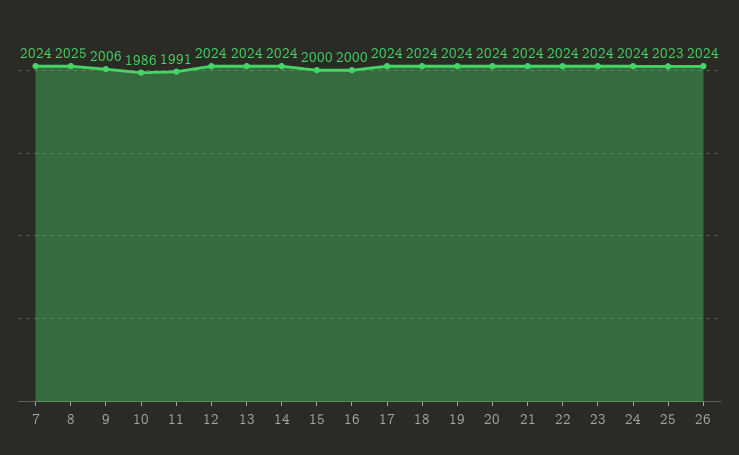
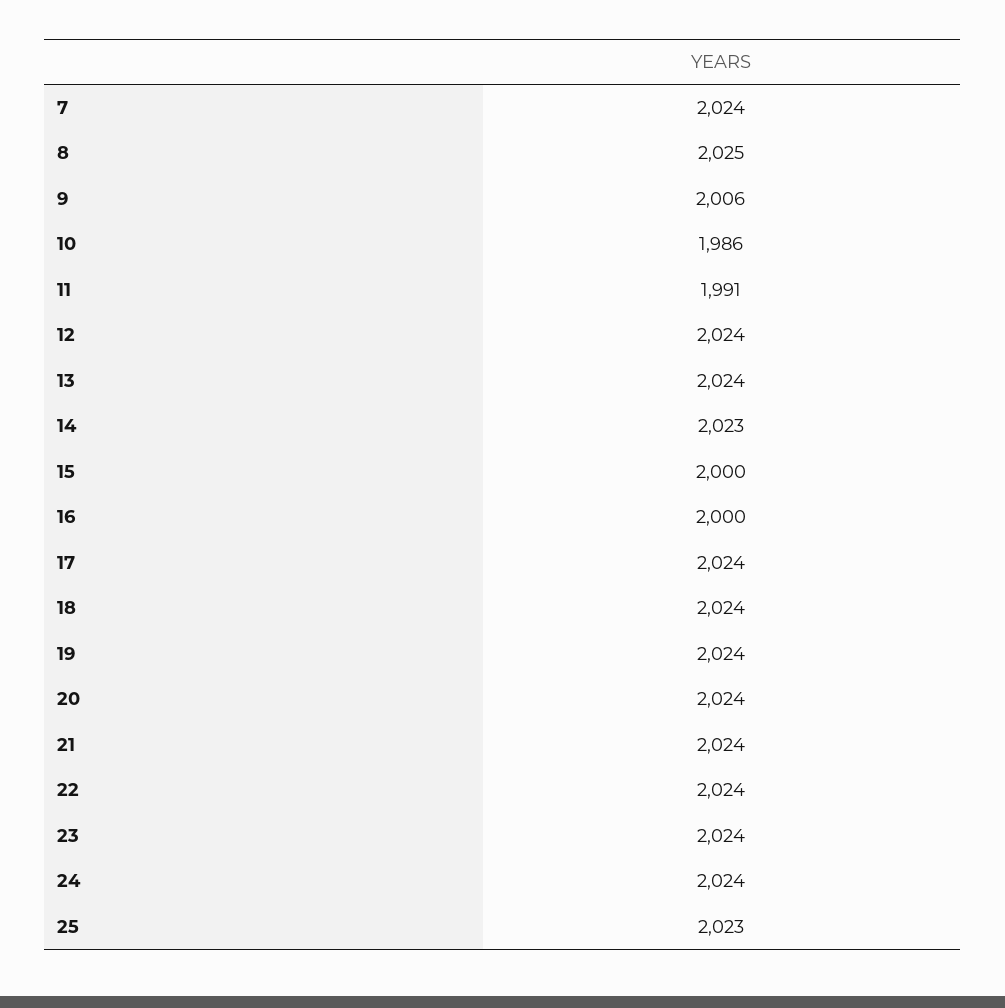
14: 2024 -> 2023
26: 2024 -> none

